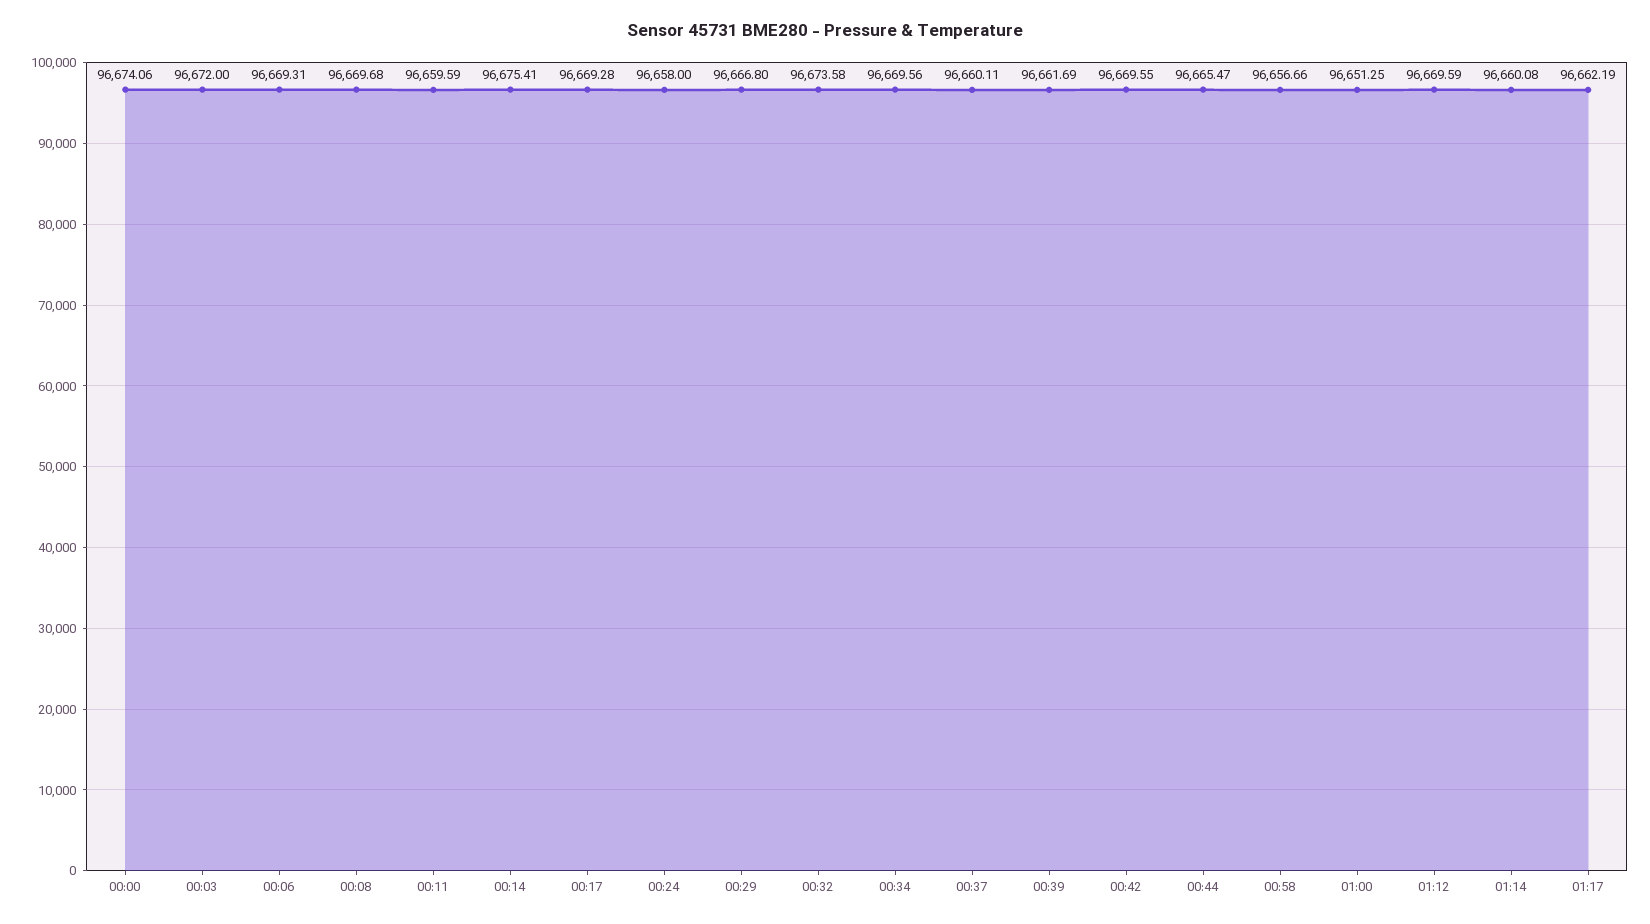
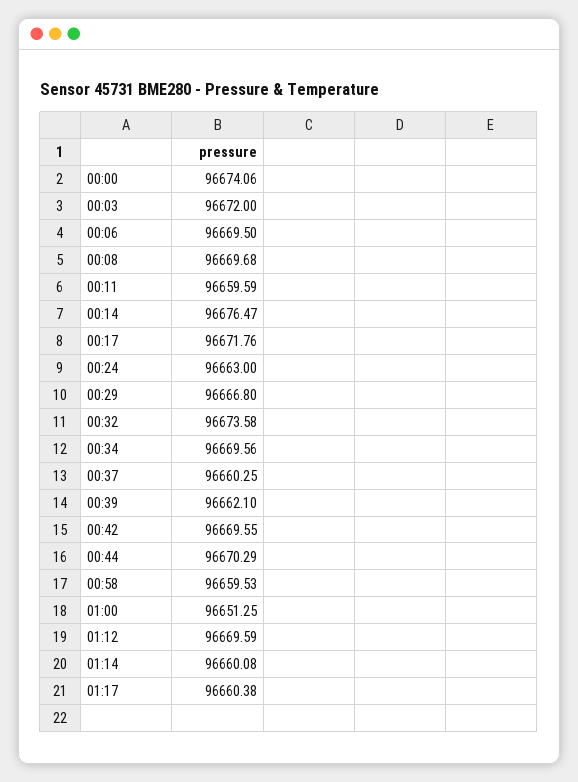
00:06: 96669.31 -> 96669.5
00:14: 96675.41 -> 96676.47
00:17: 96669.28 -> 96671.76
00:24: 96658 -> 96663
00:37: 96660.11 -> 96660.25
00:39: 96661.69 -> 96662.1
00:44: 96665.47 -> 96670.29
00:58: 96656.66 -> 96659.53
01:17: 96662.19 -> 96660.38

